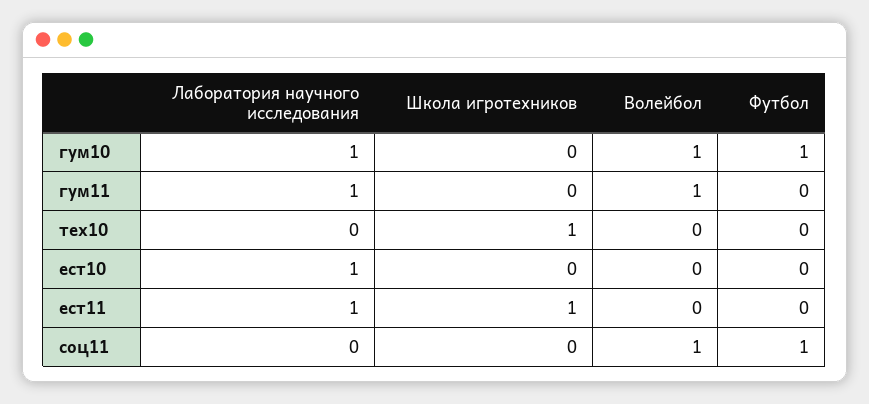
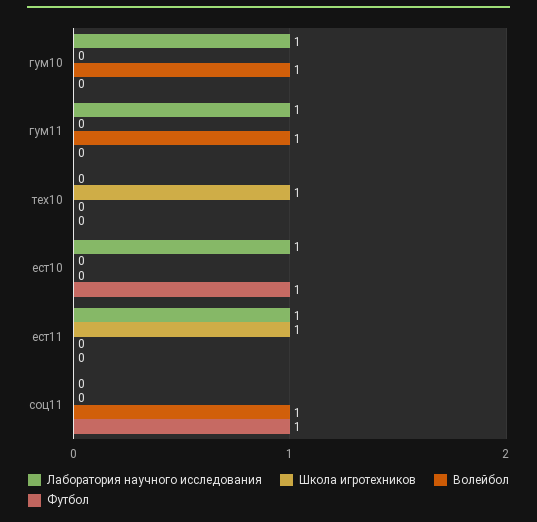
Футбол, гум10: 1 -> 0
Футбол, ест10: 0 -> 1

